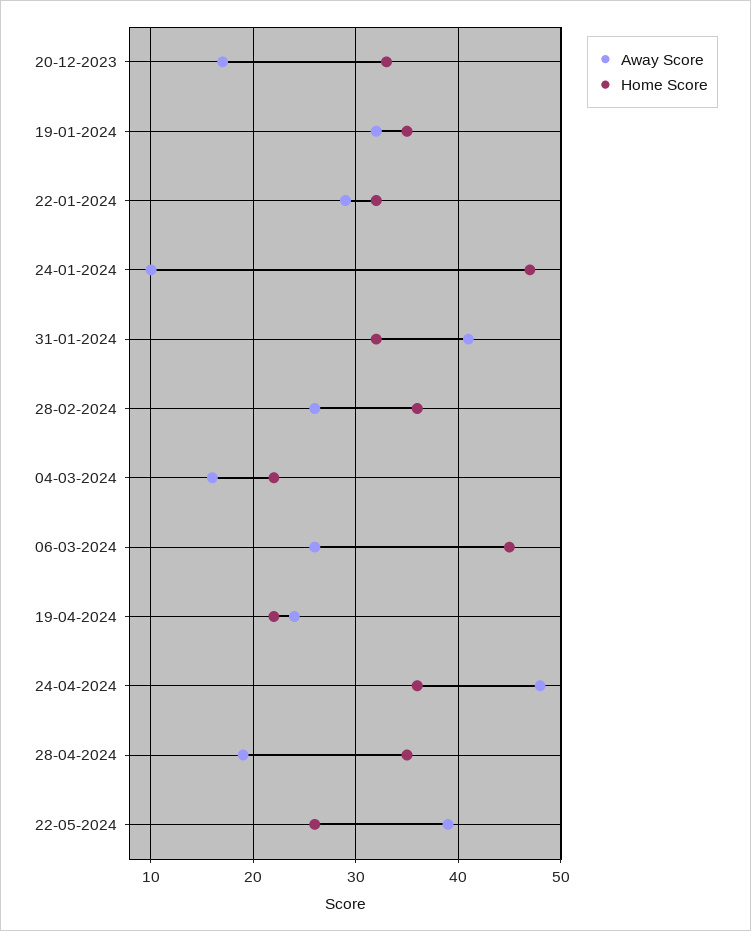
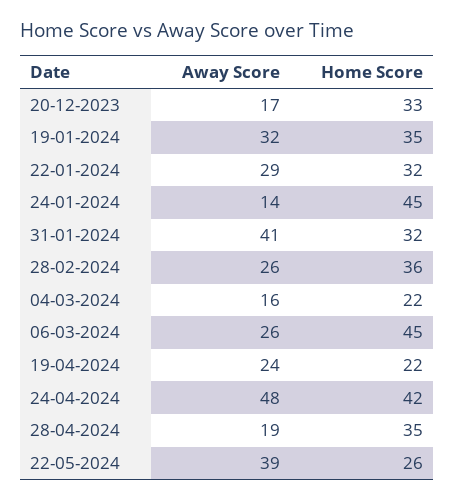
Away Score, 24-01-2024: 10 -> 14
Home Score, 24-01-2024: 47 -> 45
Home Score, 24-04-2024: 36 -> 42

